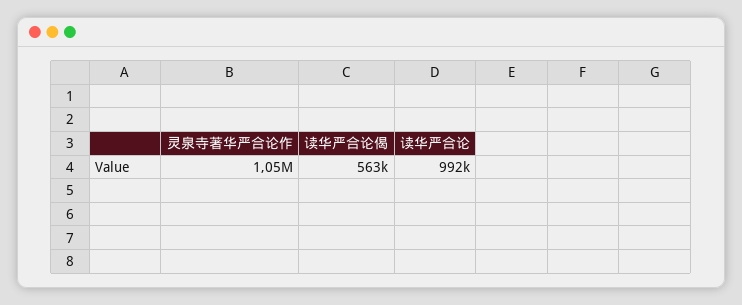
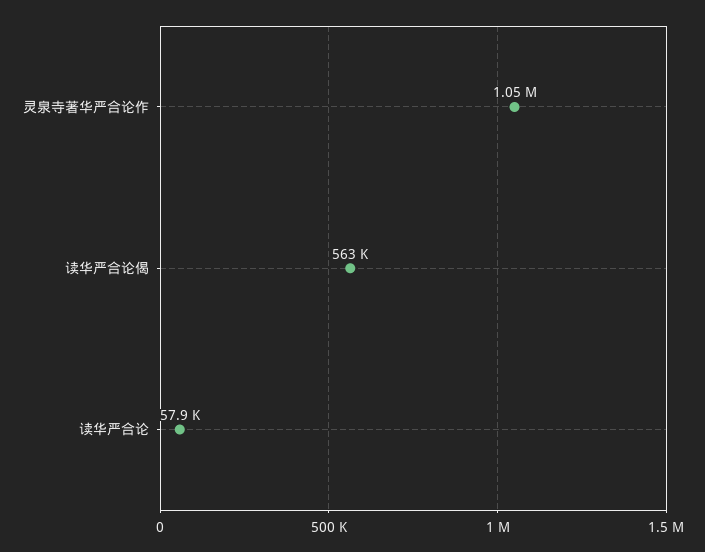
读华严合论: 992000 -> 57900

